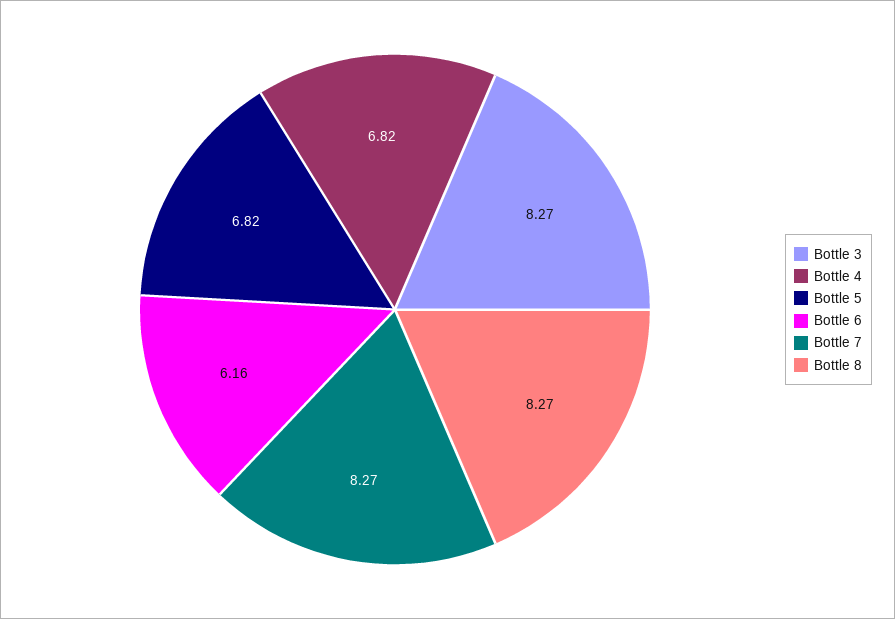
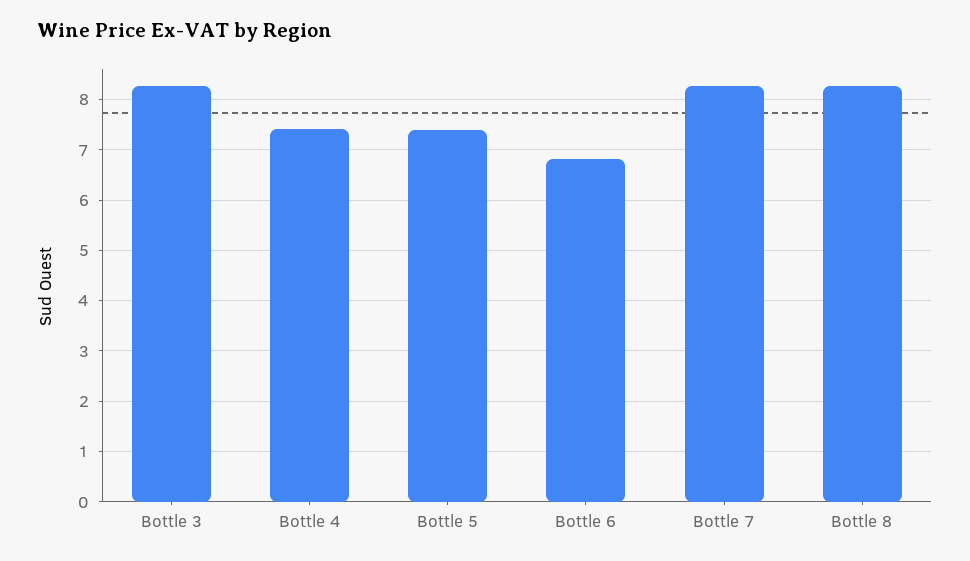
Bottle 4: 6.82 -> 7.4
Bottle 5: 6.82 -> 7.4
Bottle 6: 6.16 -> 6.8

